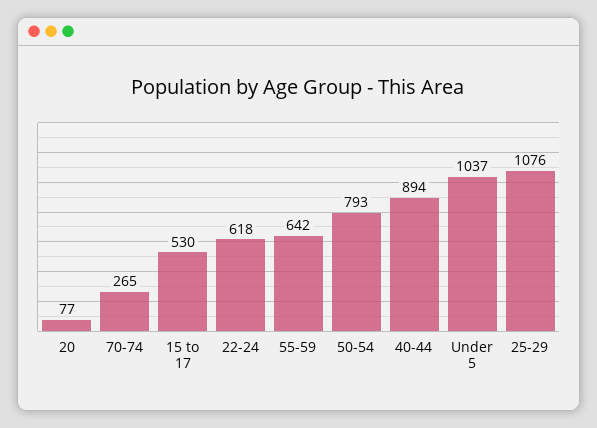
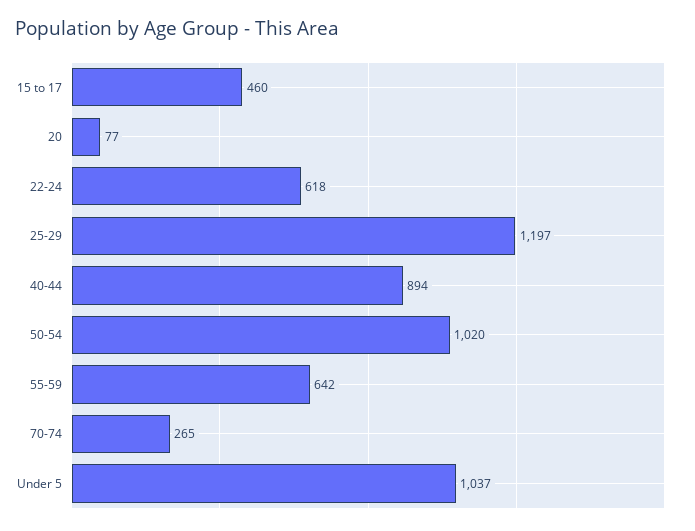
15 to 17: 530 -> 460
50-54: 793 -> 1020
25-29: 1076 -> 1197

